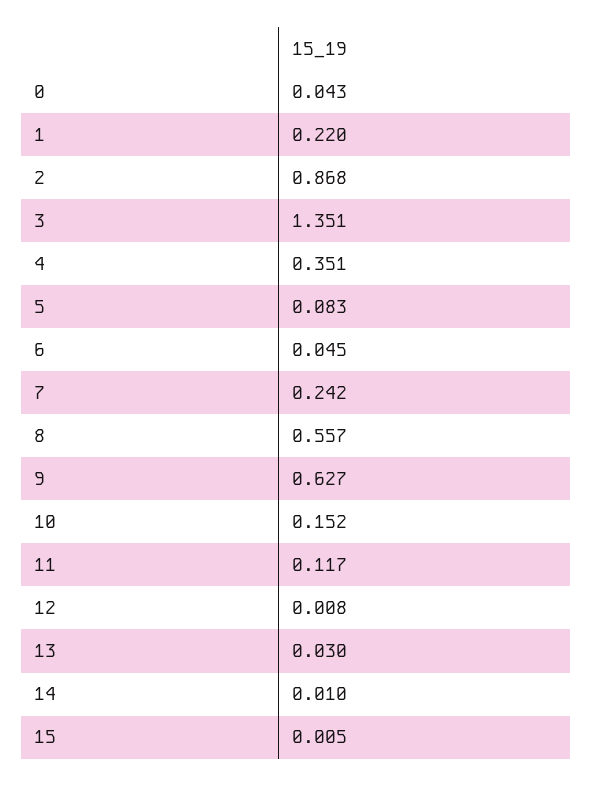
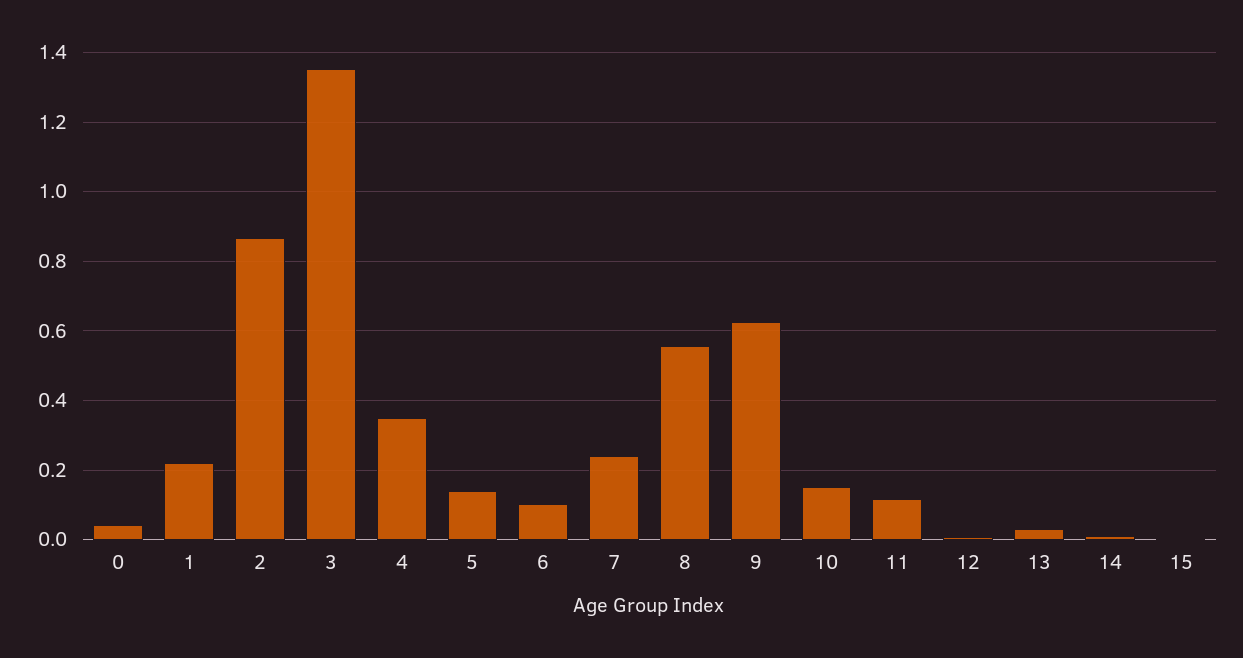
5: 0.083 -> 0.14
6: 0.045 -> 0.1

